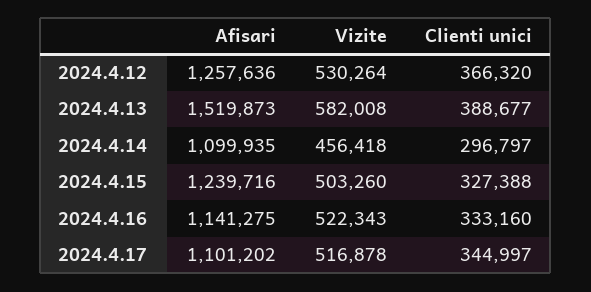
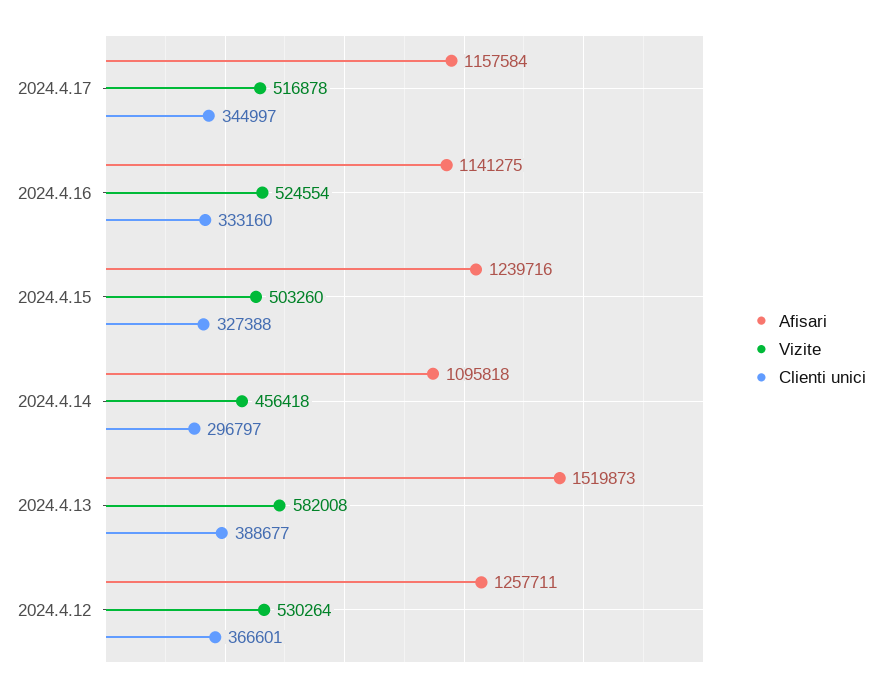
Afisari, 2024.4.12: 1257636 -> 1257711
Clienti unici, 2024.4.12: 366320 -> 366601
Afisari, 2024.4.14: 1099935 -> 1095818
Vizite, 2024.4.16: 522343 -> 524554
Afisari, 2024.4.17: 1101202 -> 1157584

